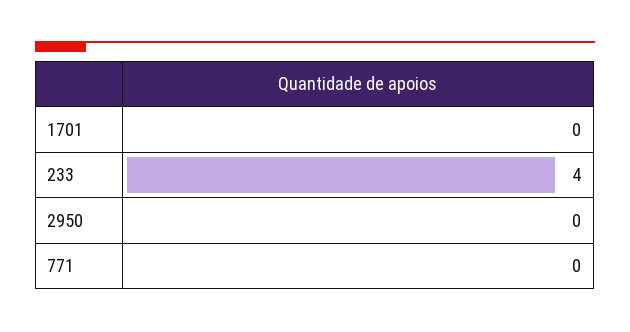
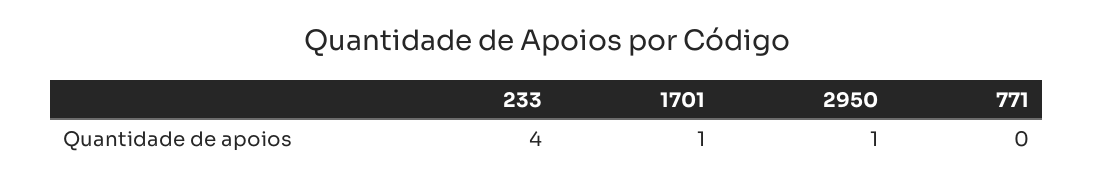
1701: 0 -> 1
2950: 0 -> 1

